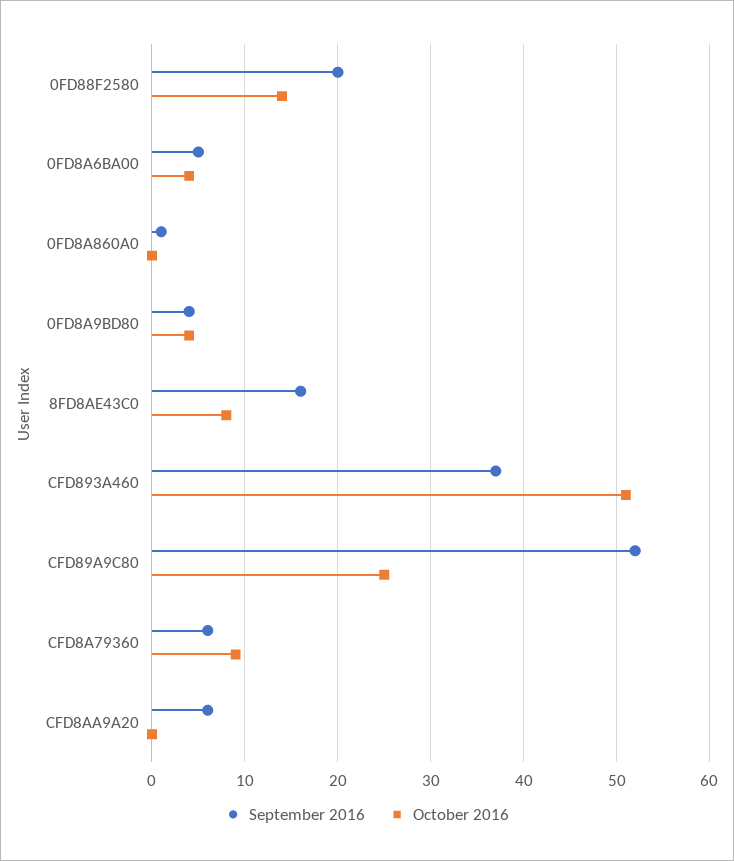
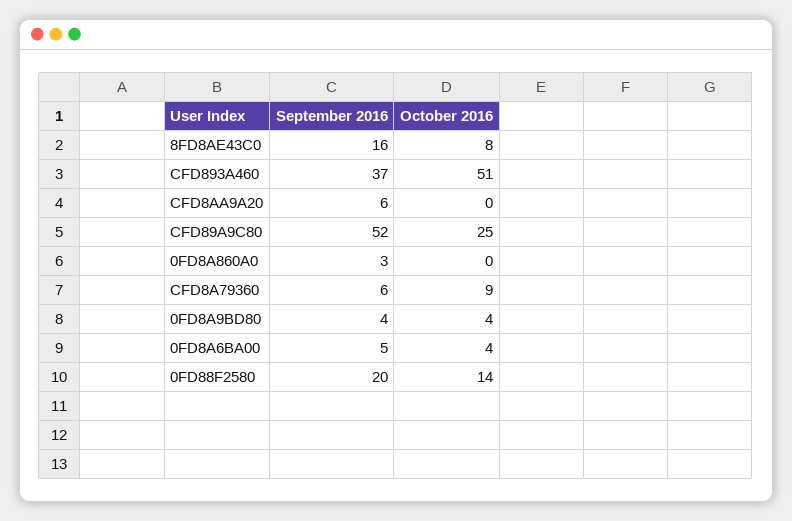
September 2016, 0FD8A860A0: 1 -> 3

